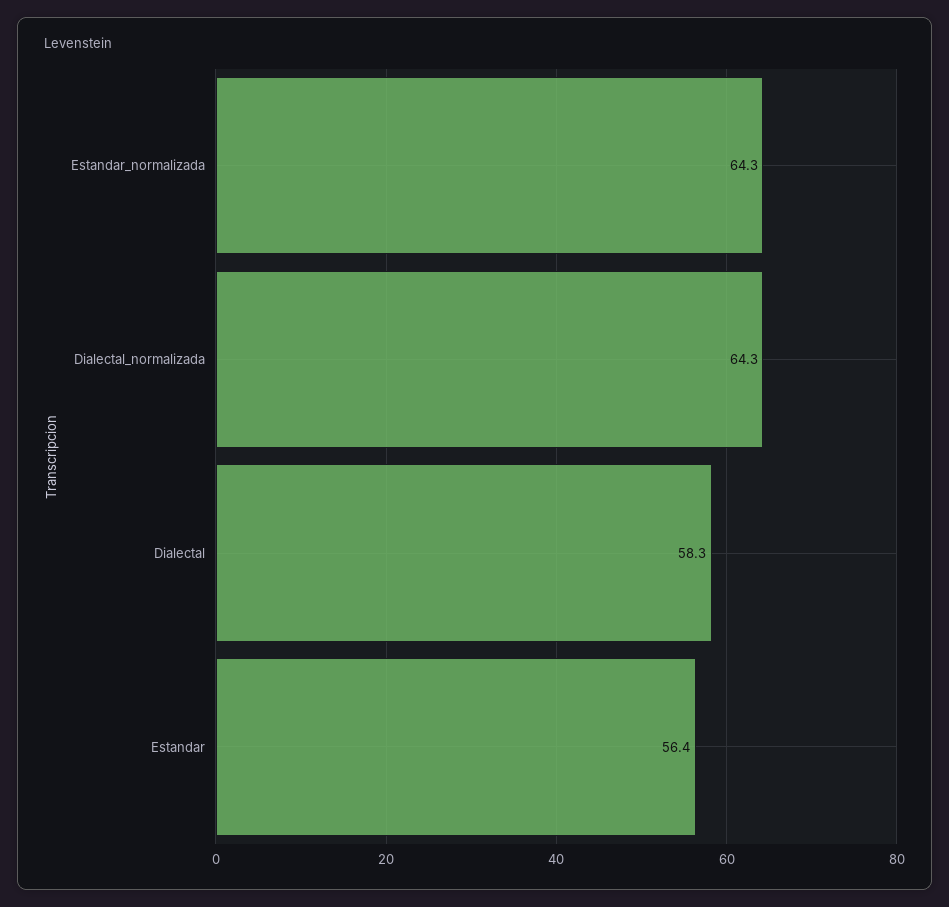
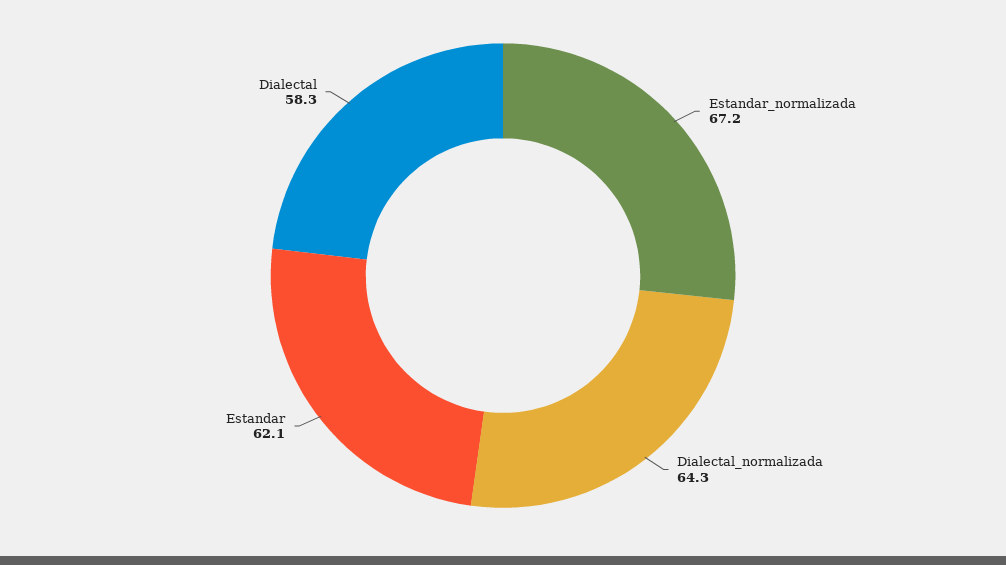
Estandar_normalizada: 64.3 -> 67.2
Estandar: 56.4 -> 62.1

